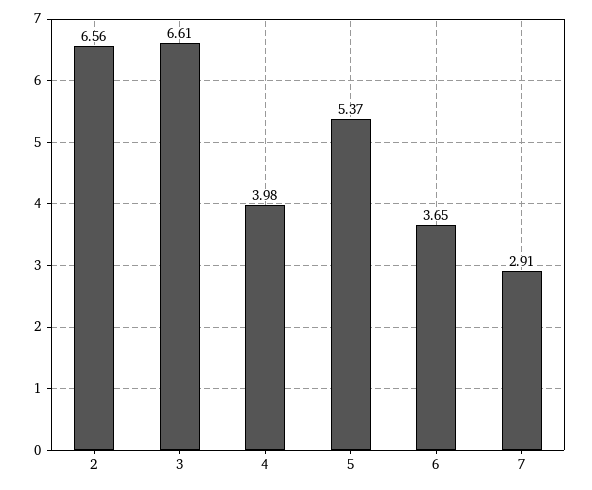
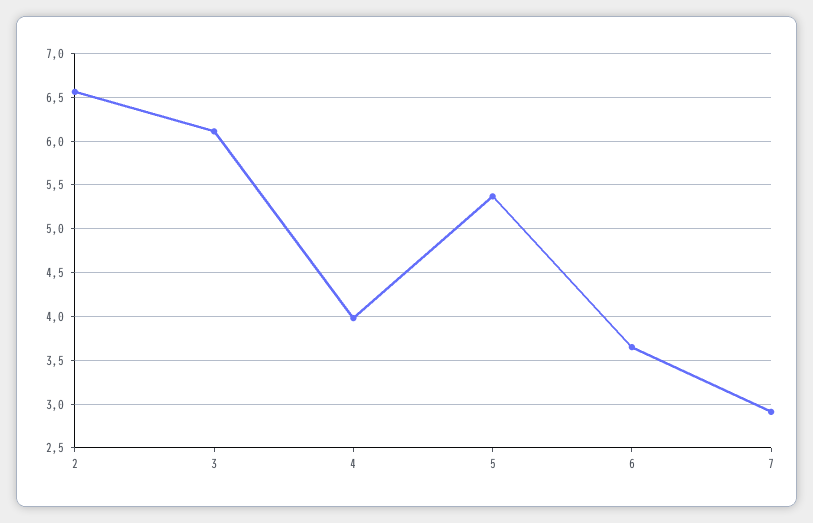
3: 6.61 -> 6.1

